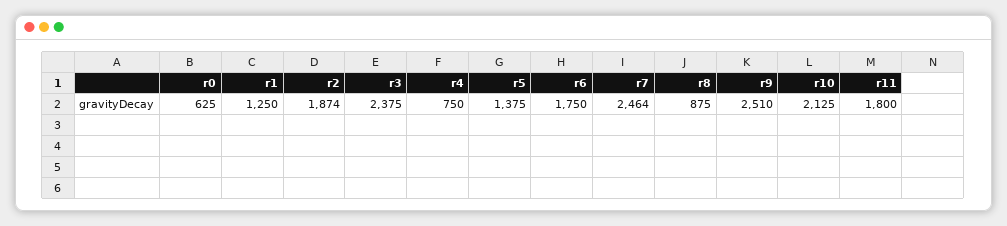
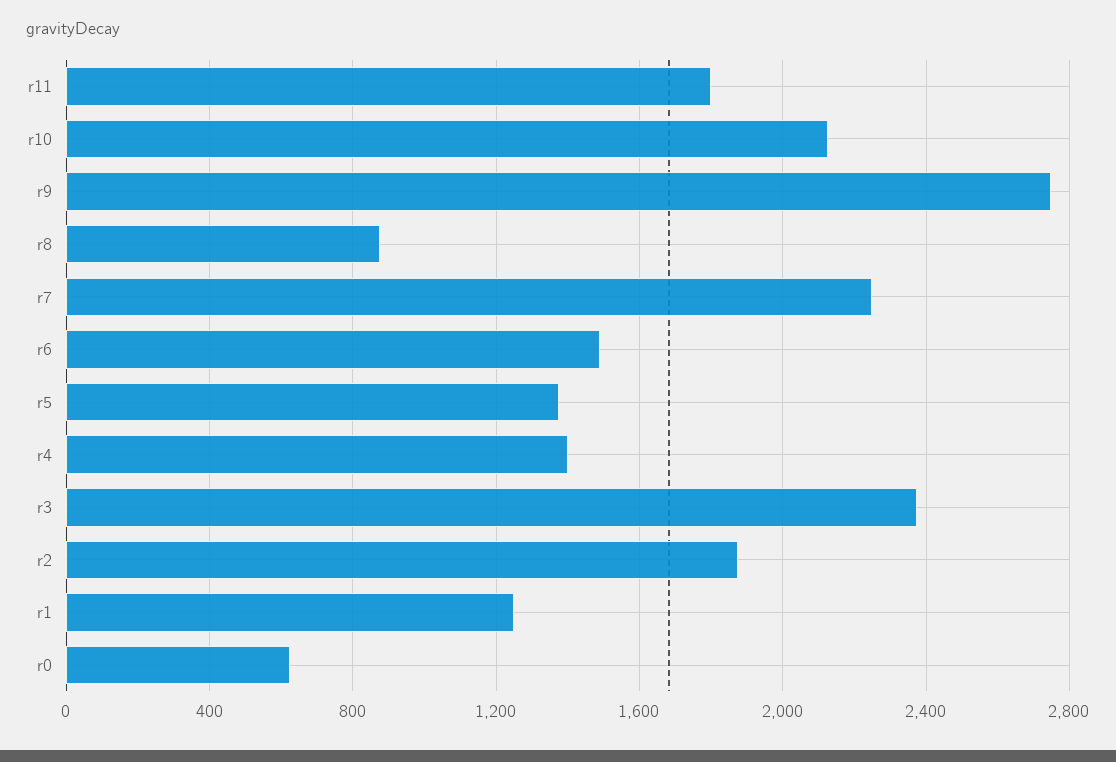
r4: 750 -> 1400
r6: 1750 -> 1500
r7: 2464 -> 2250
r9: 2510 -> 2750

